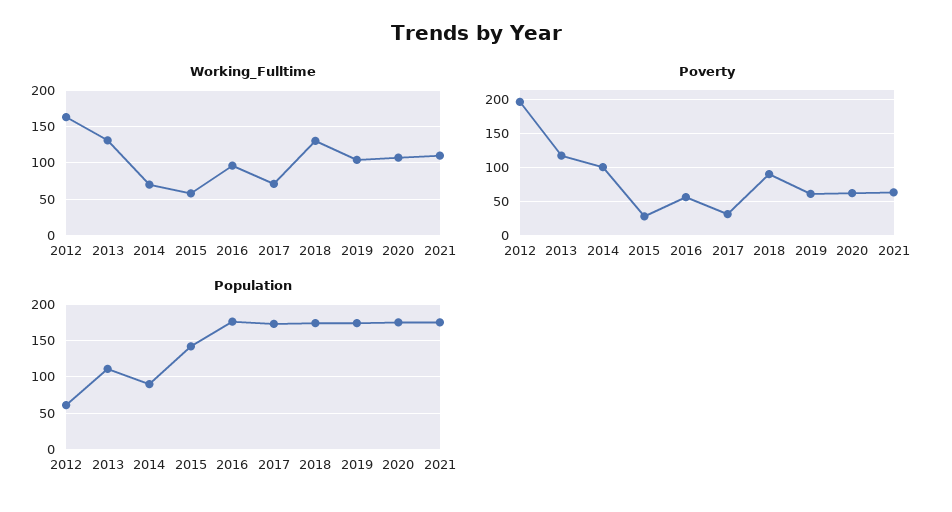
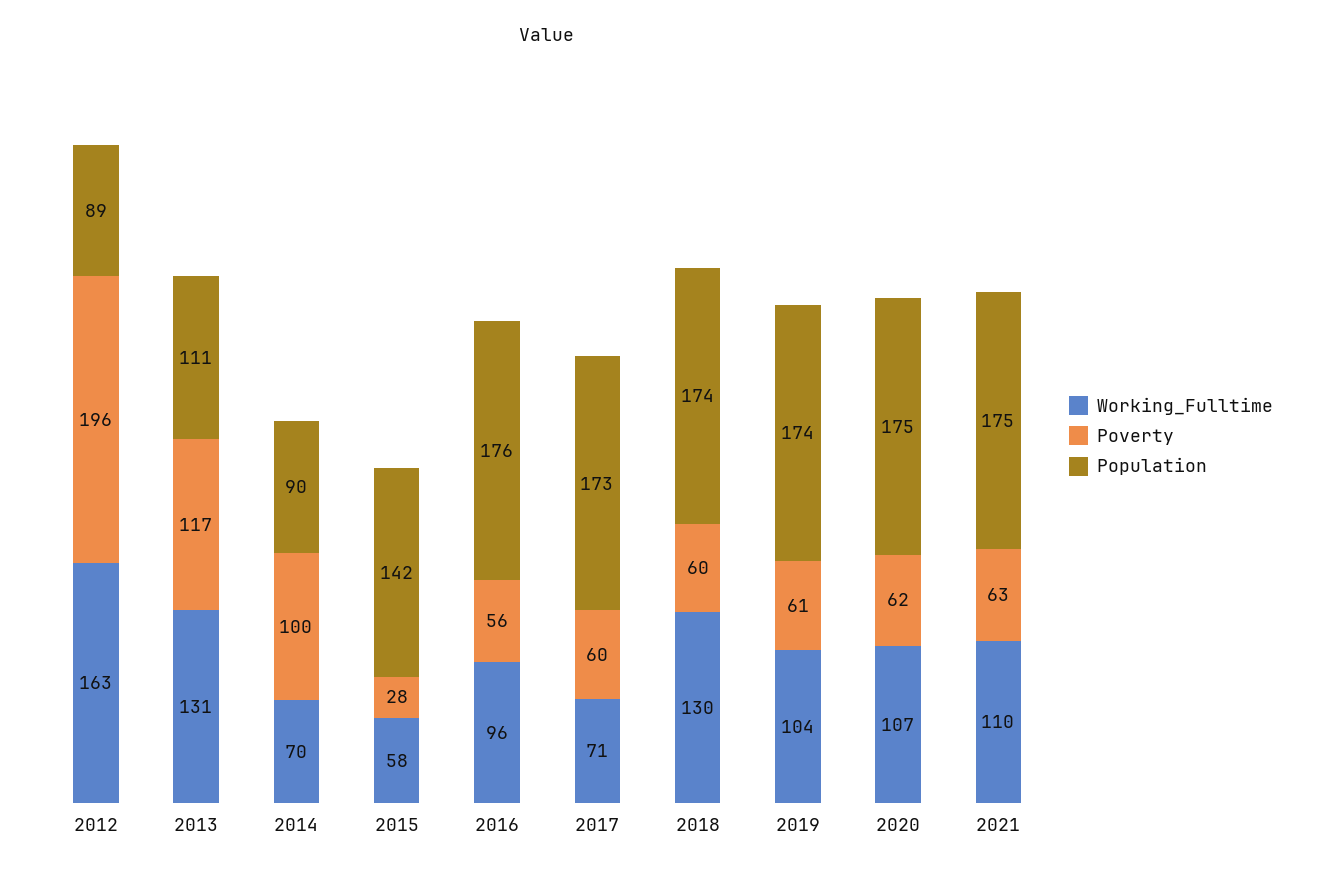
Poverty, 2017: 30 -> 60
Poverty, 2018: 90 -> 60
Population, 2012: 60 -> 89

